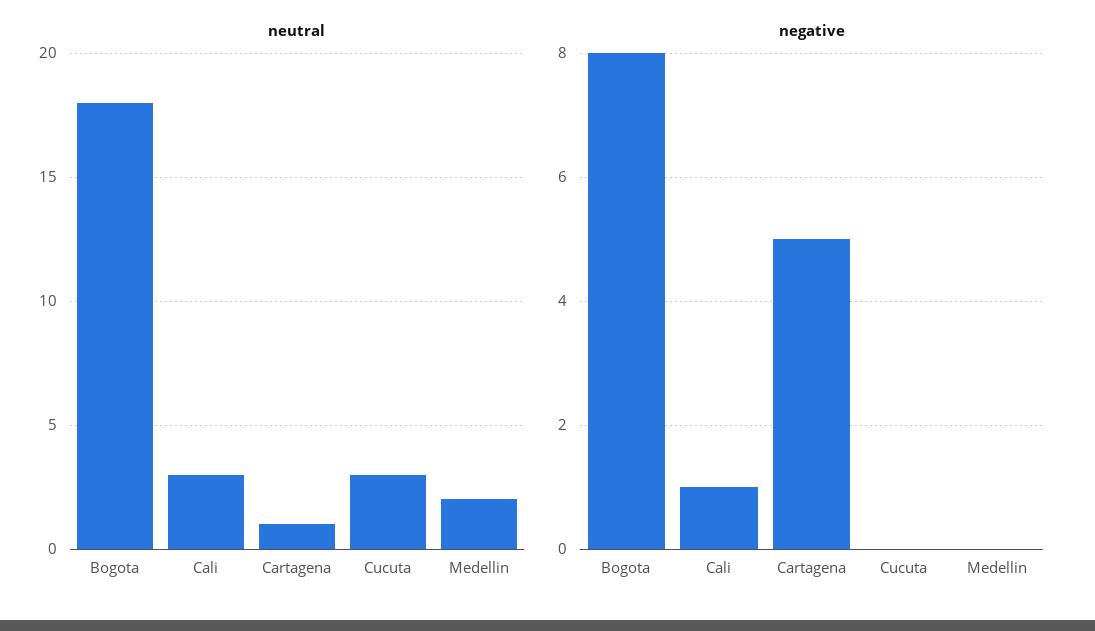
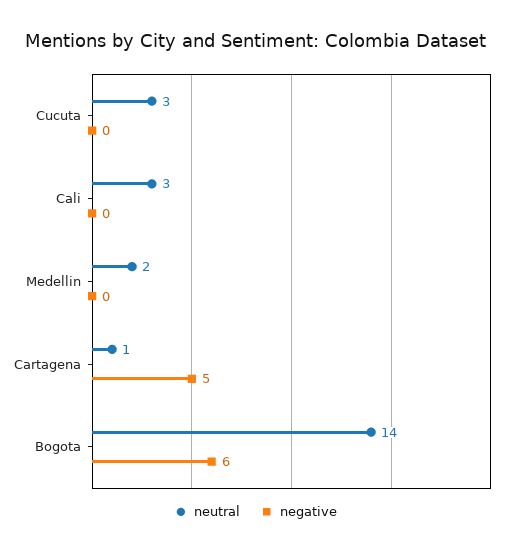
neutral, Bogota: 18 -> 14
negative, Bogota: 8 -> 6
negative, Cali: 1 -> 0

